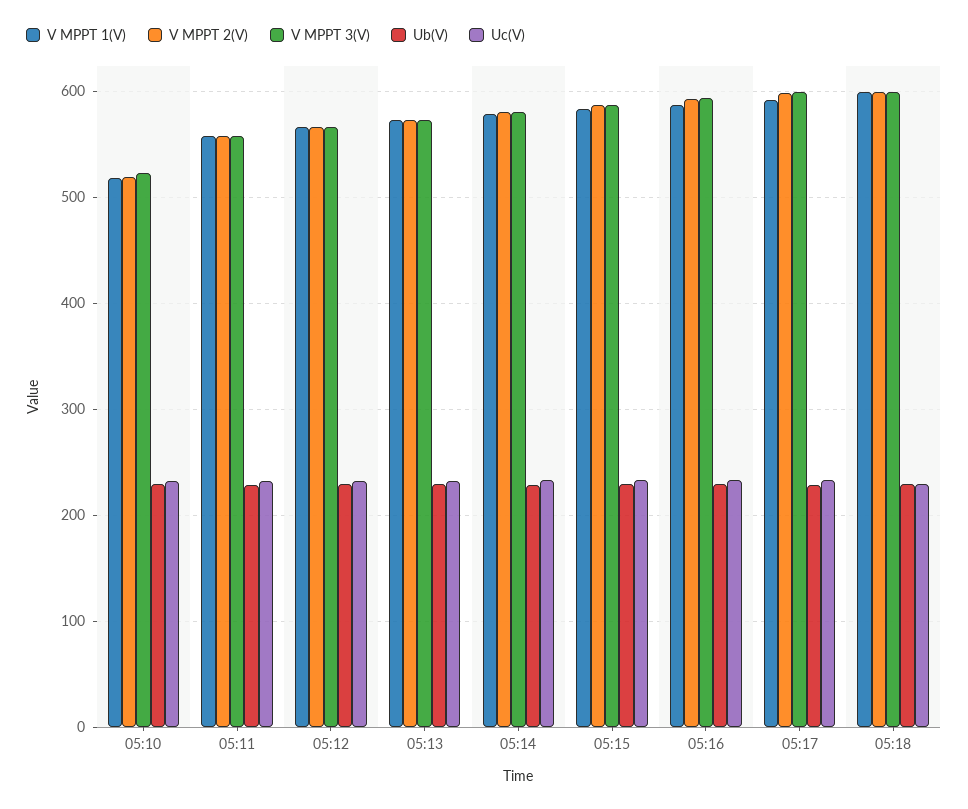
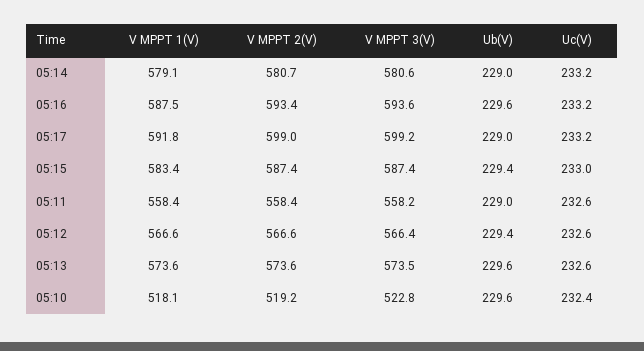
V MPPT 1(V), 05:18: 600 -> none
V MPPT 2(V), 05:18: 600 -> none
V MPPT 3(V), 05:18: 600 -> none
Ub(V), 05:18: 230 -> none
Uc(V), 05:18: 230 -> none

